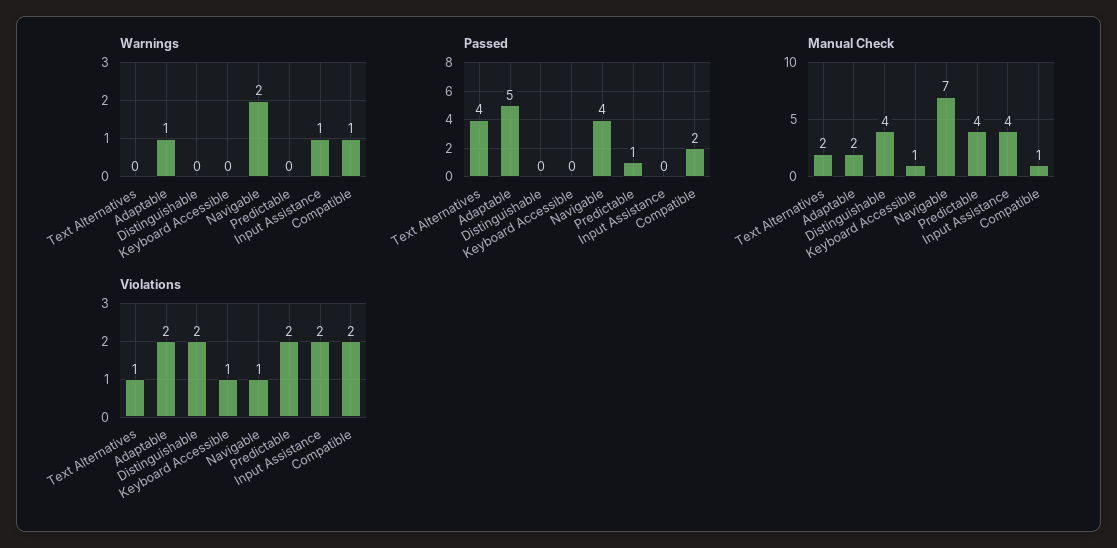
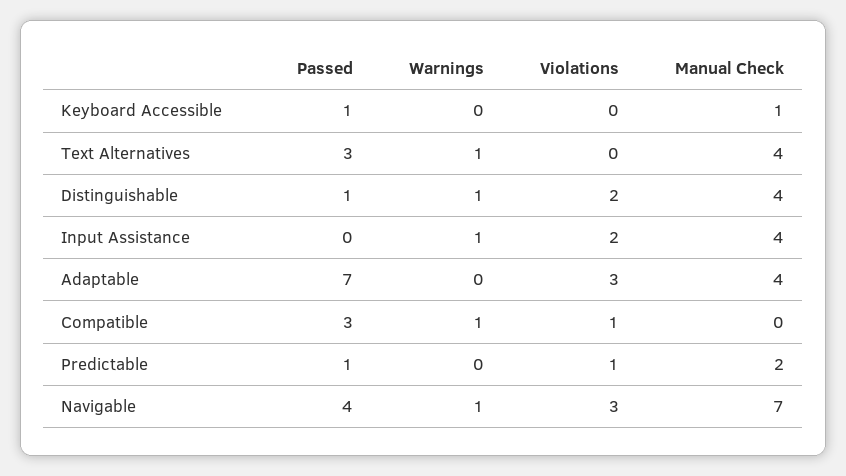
Warnings, Text Alternatives: 0 -> 1
Warnings, Adaptable: 1 -> 0
Warnings, Distinguishable: 0 -> 1
Warnings, Navigable: 2 -> 1
Passed, Text Alternatives: 4 -> 3
Passed, Adaptable: 5 -> 7
Passed, Distinguishable: 0 -> 1
Passed, Keyboard Accessible: 0 -> 1
Passed, Compatible: 2 -> 3
Manual Check, Text Alternatives: 2 -> 4
Manual Check, Adaptable: 2 -> 4
Manual Check, Predictable: 4 -> 2
Manual Check, Compatible: 1 -> 0
Violations, Text Alternatives: 1 -> 0
Violations, Adaptable: 2 -> 3
Violations, Keyboard Accessible: 1 -> 0
Violations, Navigable: 1 -> 3
Violations, Predictable: 2 -> 1
Violations, Compatible: 2 -> 1

